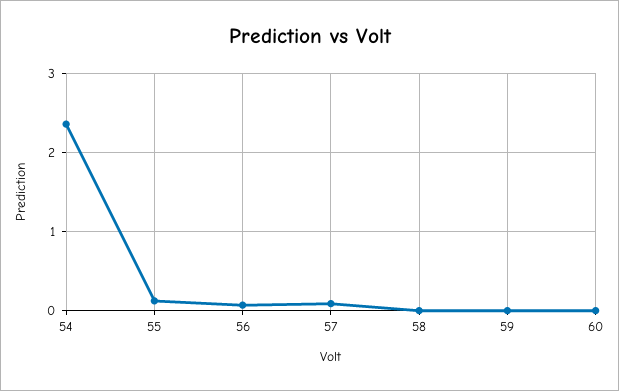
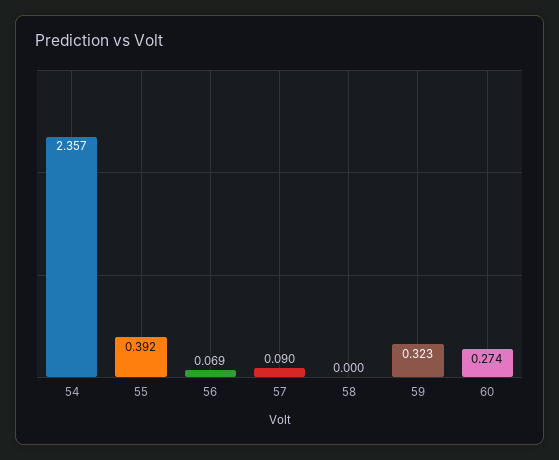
55: 0.1 -> 0.392
59: 0 -> 0.323
60: 0 -> 0.274

